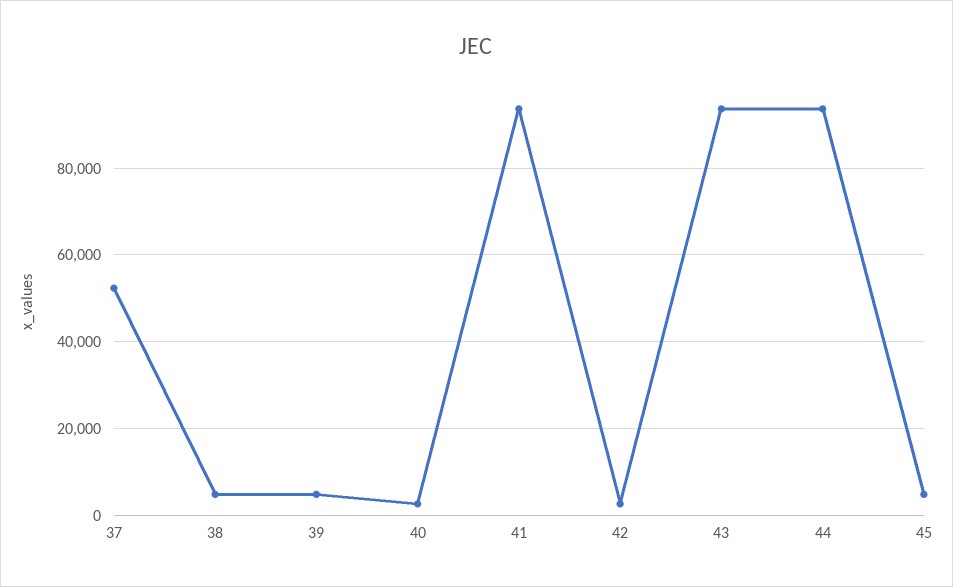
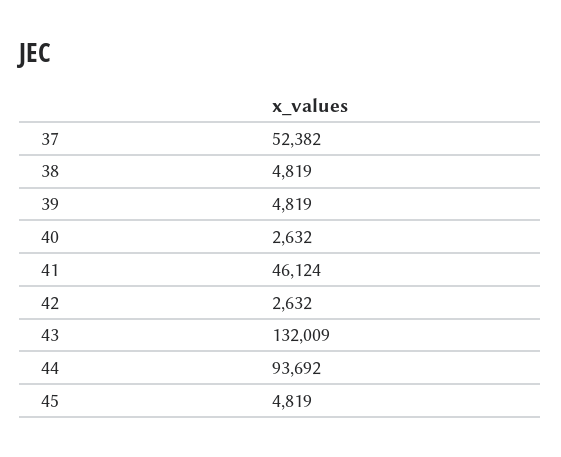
41: 94000 -> 46124
43: 94000 -> 132009

